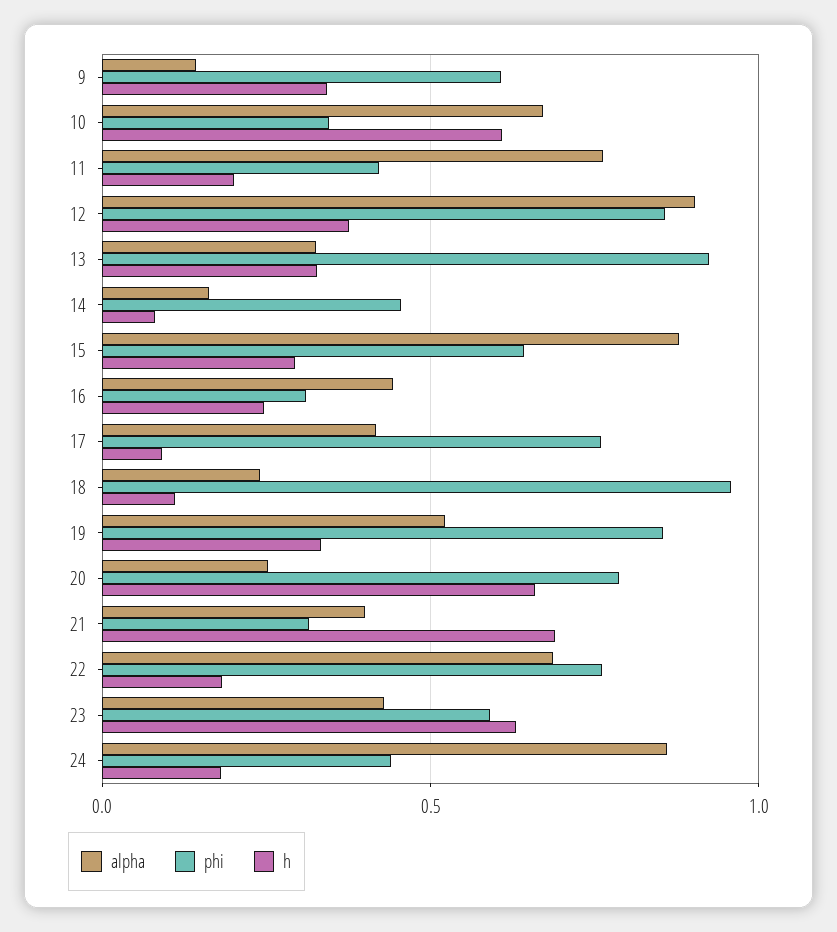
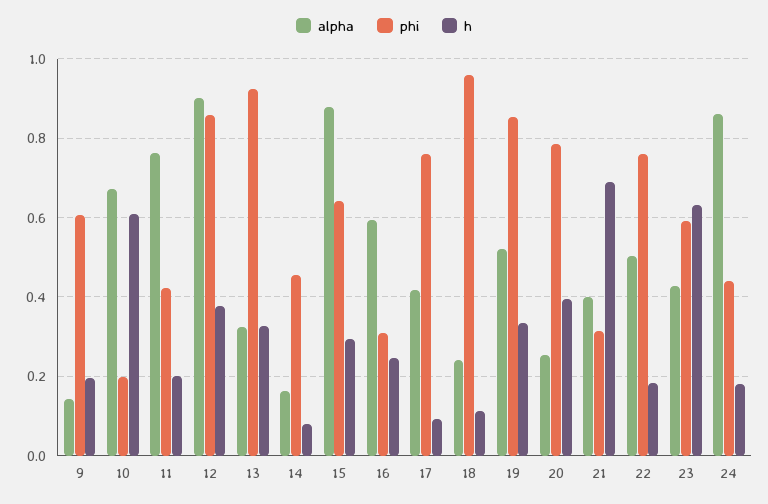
h, 9: 0.35 -> 0.2
phi, 10: 0.35 -> 0.2
alpha, 16: 0.45 -> 0.6
h, 20: 0.65 -> 0.4
alpha, 22: 0.7 -> 0.5

